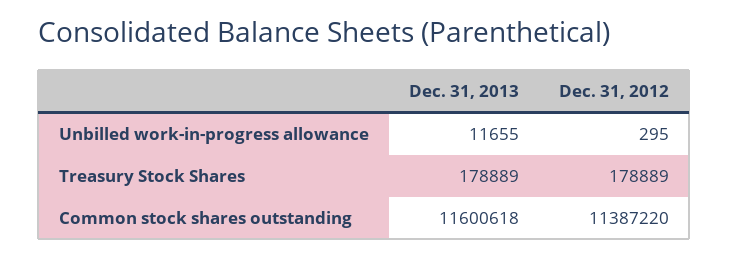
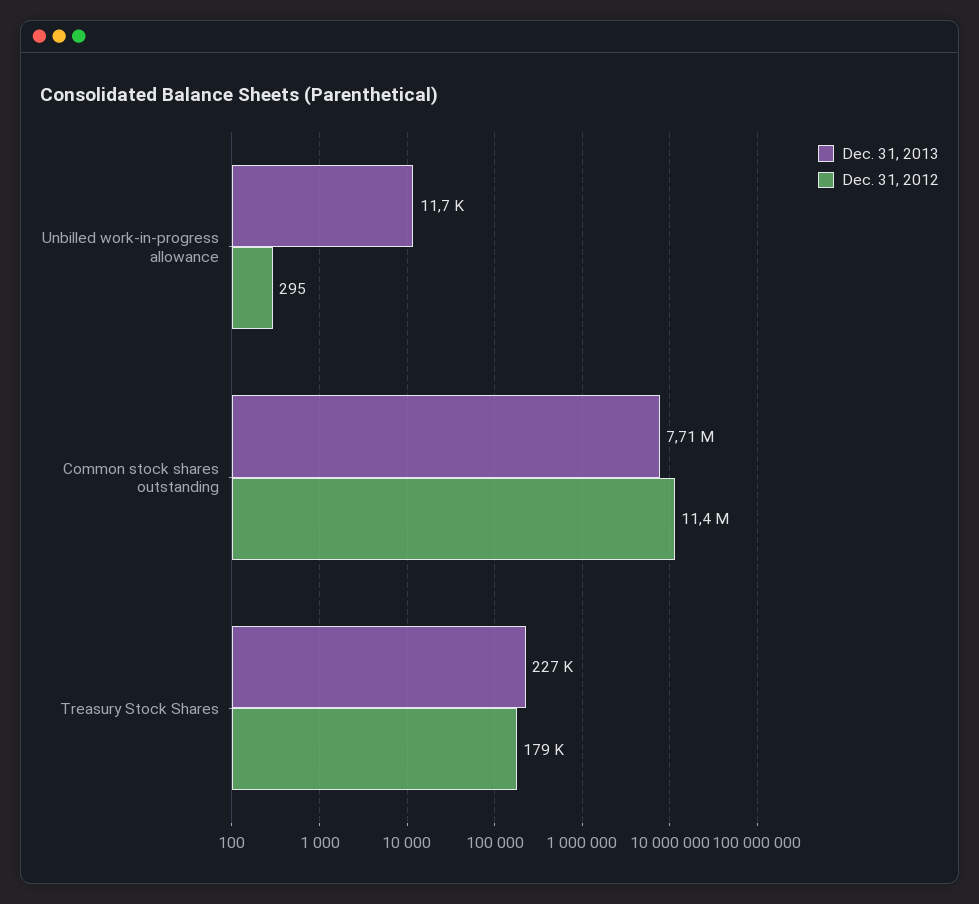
Dec. 31, 2013, Treasury Stock Shares: 178889 -> 227000
Dec. 31, 2013, Common stock shares outstanding: 11600618 -> 7710000

